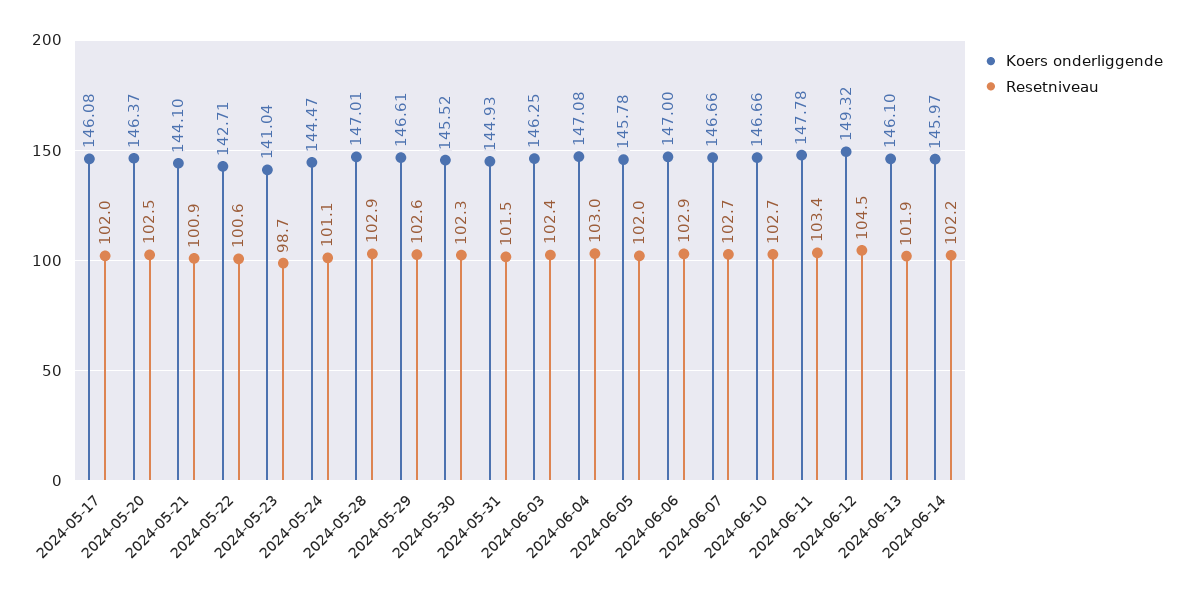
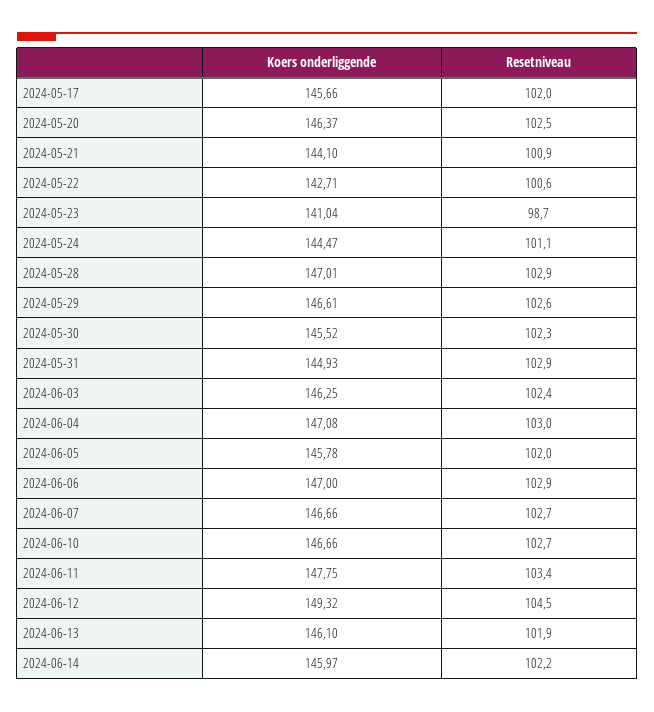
Koers onderliggende, 2024-05-17: 146.08 -> 145.66
Resetniveau, 2024-05-31: 101.5 -> 102.9
Koers onderliggende, 2024-06-11: 147.78 -> 147.75

